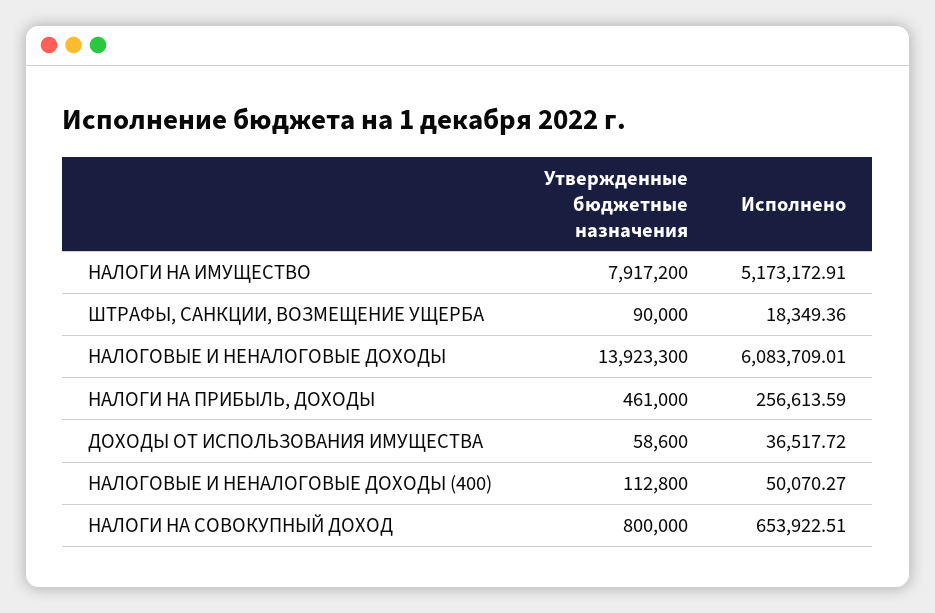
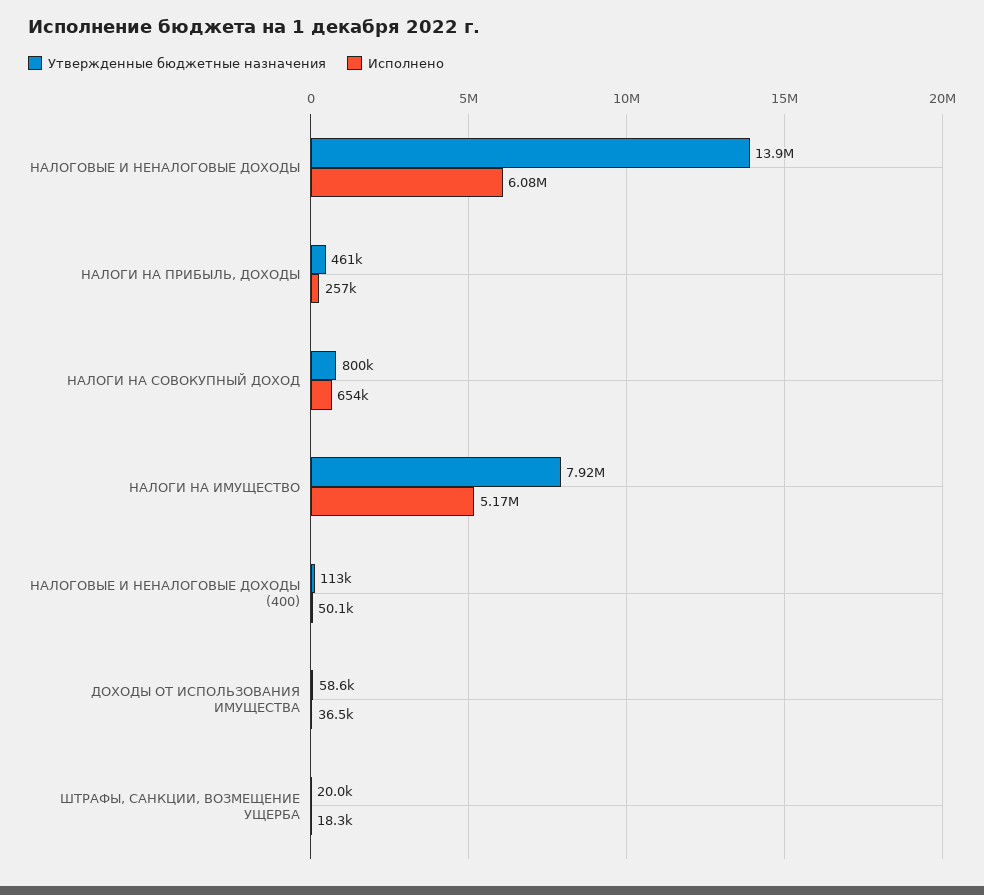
Утвержденные бюджетные назначения, ШТРАФЫ, САНКЦИИ, ВОЗМЕЩЕНИЕ УЩЕРБА: 90000 -> 20000

